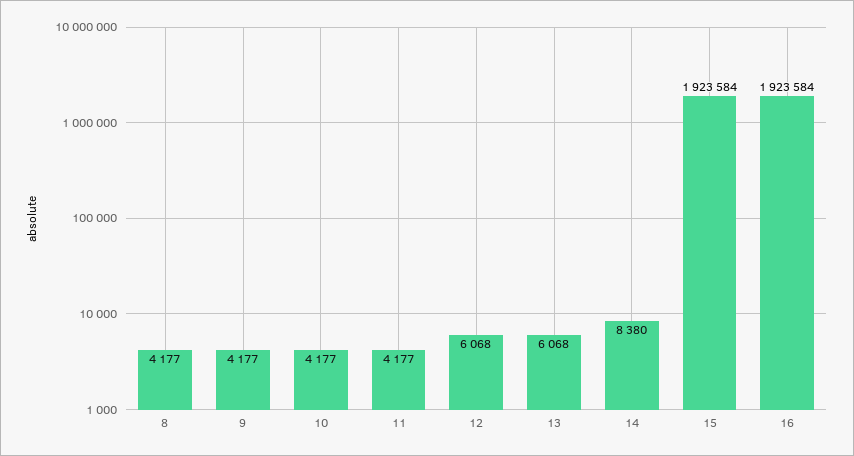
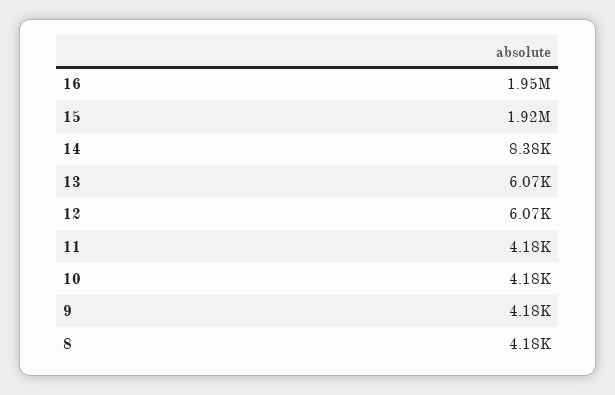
16: 1923584 -> 1950000

